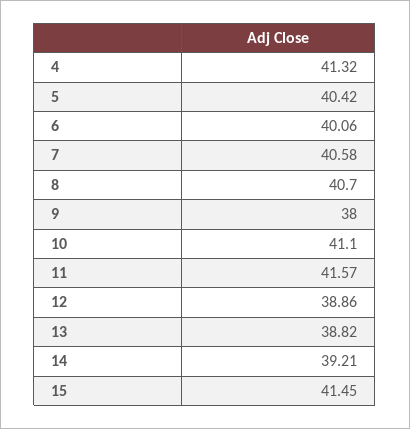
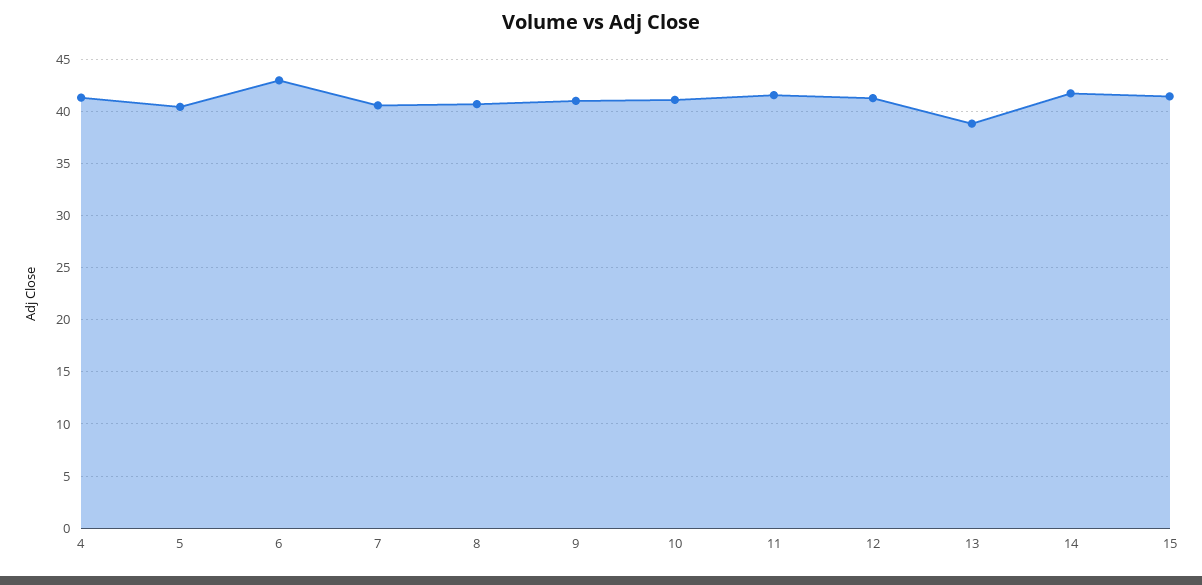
6: 40.06 -> 43
9: 38 -> 41
12: 38.86 -> 41
14: 39.21 -> 42

